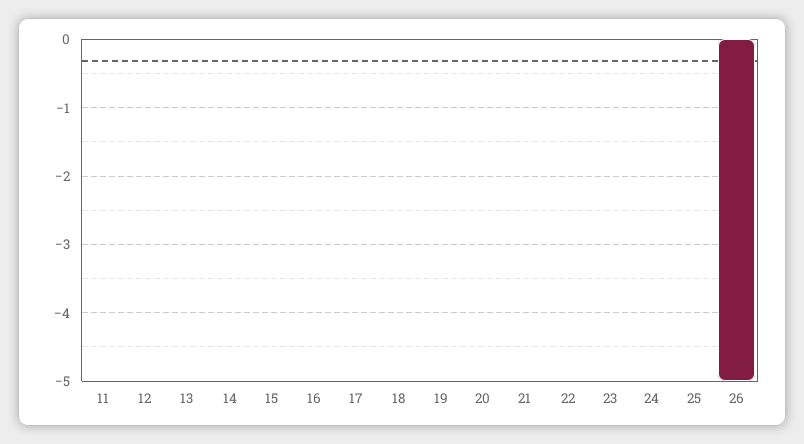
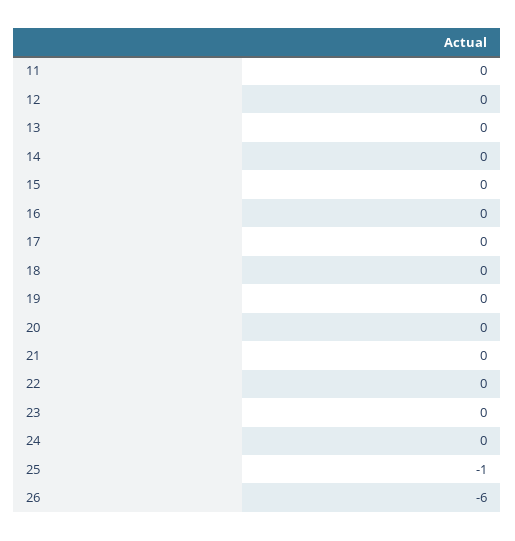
25: 0 -> -1
26: -5 -> -6

